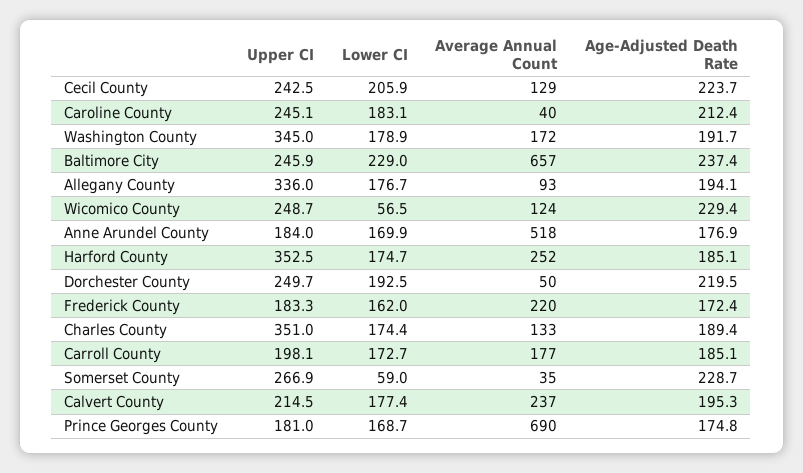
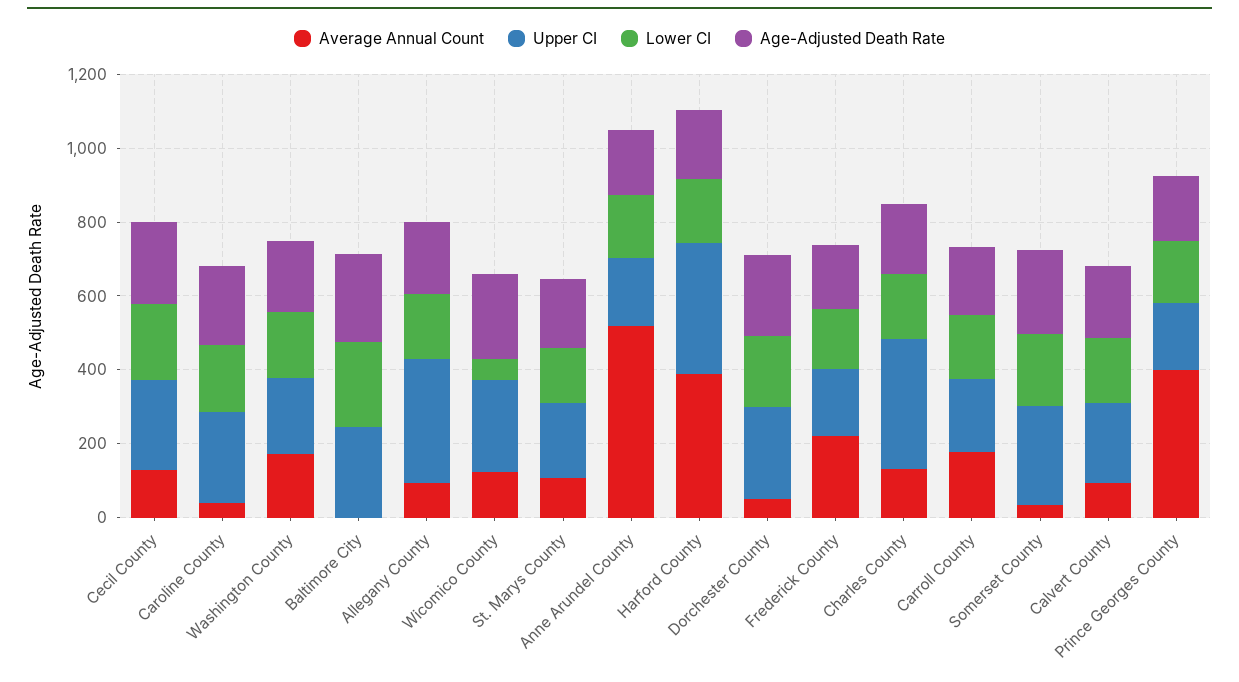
Upper CI, Washington County: 345 -> 200
Average Annual Count, Baltimore City: 657 -> 0
Average Annual Count, Harford County: 252 -> 400
Lower CI, Somerset County: 59 -> 200
Average Annual Count, Calvert County: 237 -> 100
Average Annual Count, Prince Georges County: 690 -> 400
Average Annual Count, St. Marys County: none -> 100
Upper CI, St. Marys County: none -> 200
Lower CI, St. Marys County: none -> 150
Age-Adjusted Death Rate, St. Marys County: none -> 200

